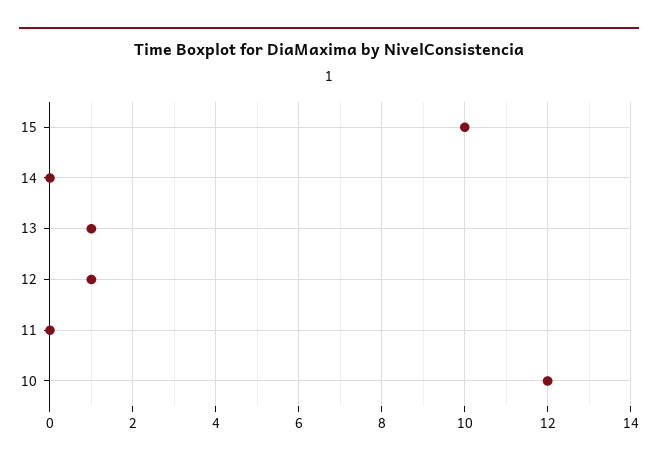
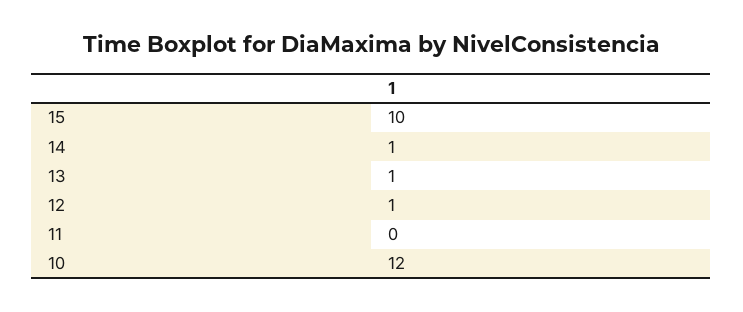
14: 0 -> 1

